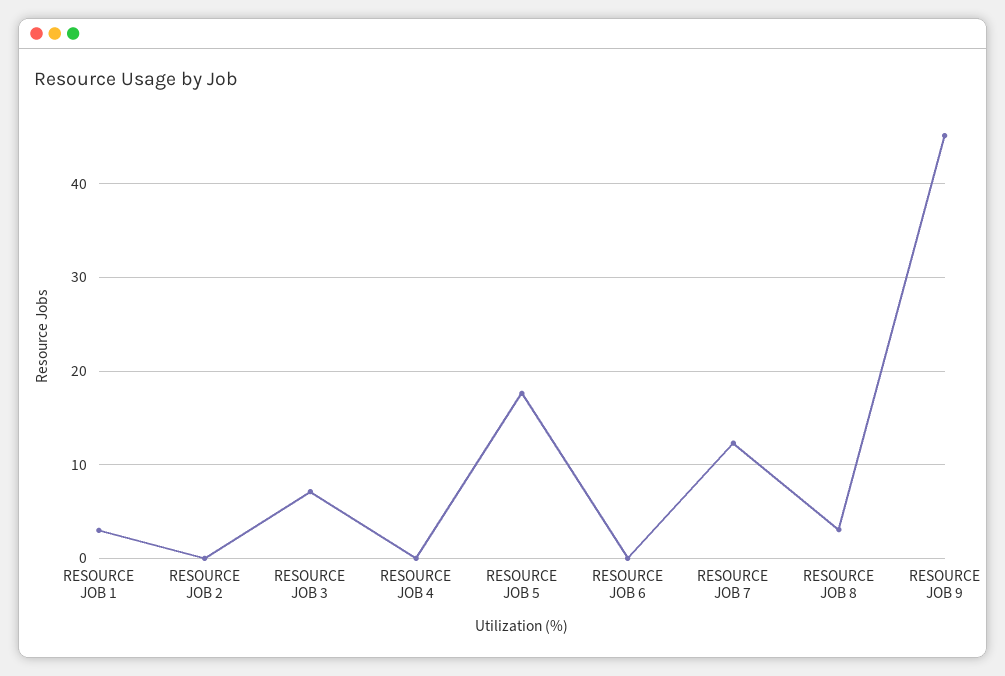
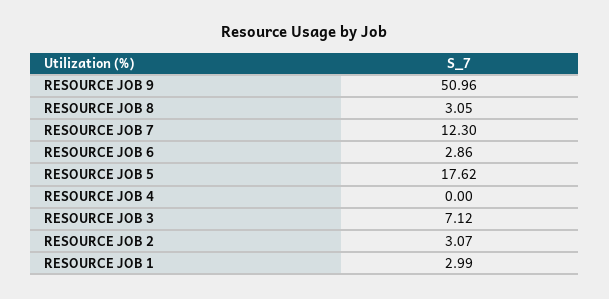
RESOURCE JOB 2: 0 -> 3.07
RESOURCE JOB 6: 0 -> 2.86
RESOURCE JOB 9: 45 -> 50.96

